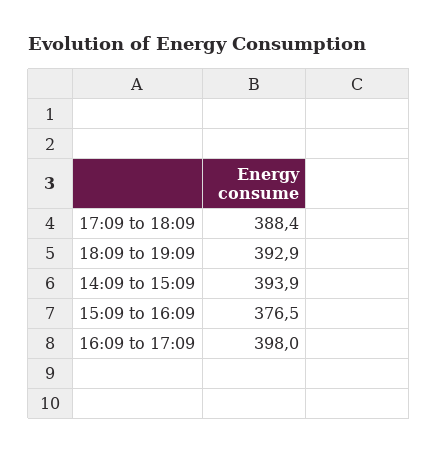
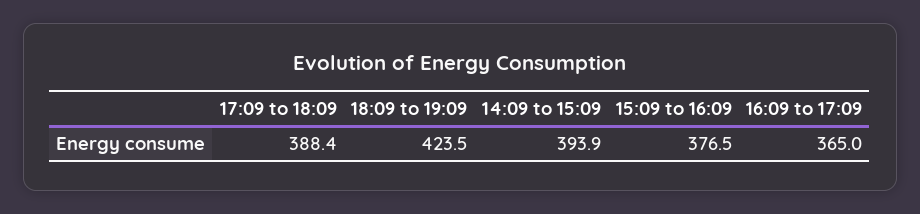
18:09 to 19:09: 392.9 -> 423.5
16:09 to 17:09: 398 -> 365

